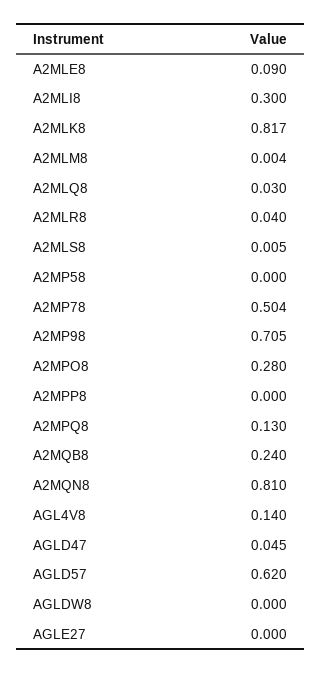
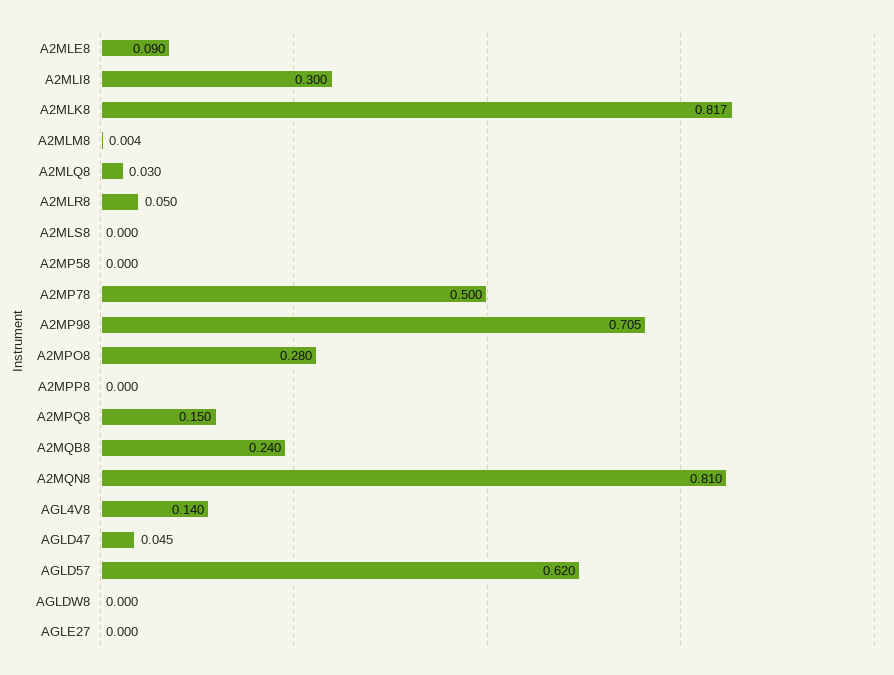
A2MLR8: 0.04 -> 0.05
A2MLS8: 0.005 -> 0
A2MP78: 0.504 -> 0.5
A2MPQ8: 0.13 -> 0.15

